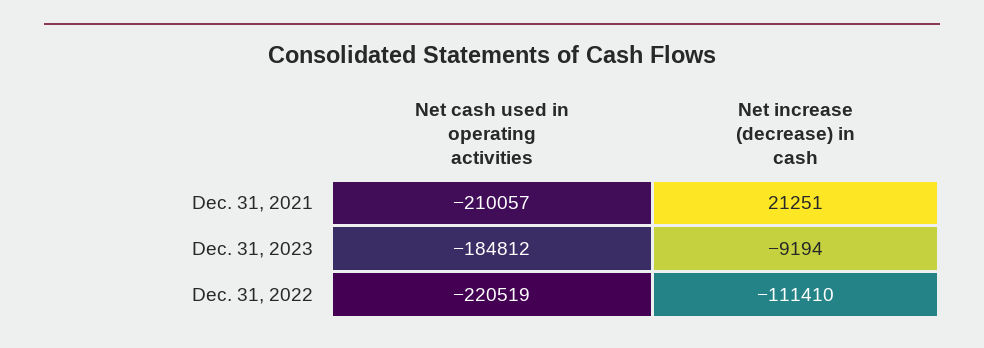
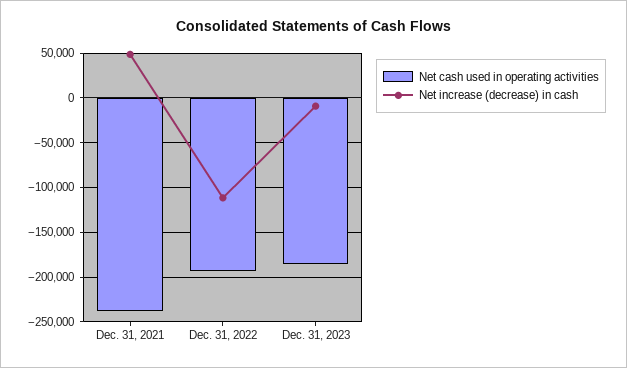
Net cash used in operating activities, Dec. 31, 2021: -210057 -> -240000
Net increase (decrease) in cash, Dec. 31, 2021: 21251 -> 50000
Net cash used in operating activities, Dec. 31, 2022: -220519 -> -190000

